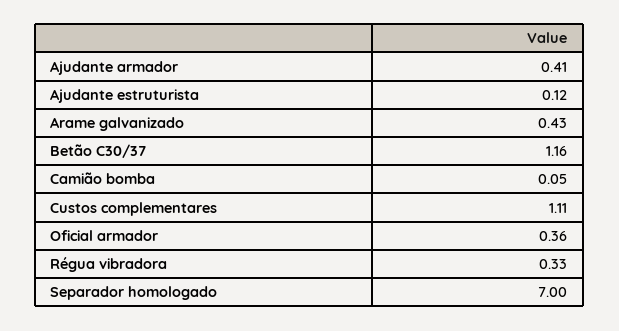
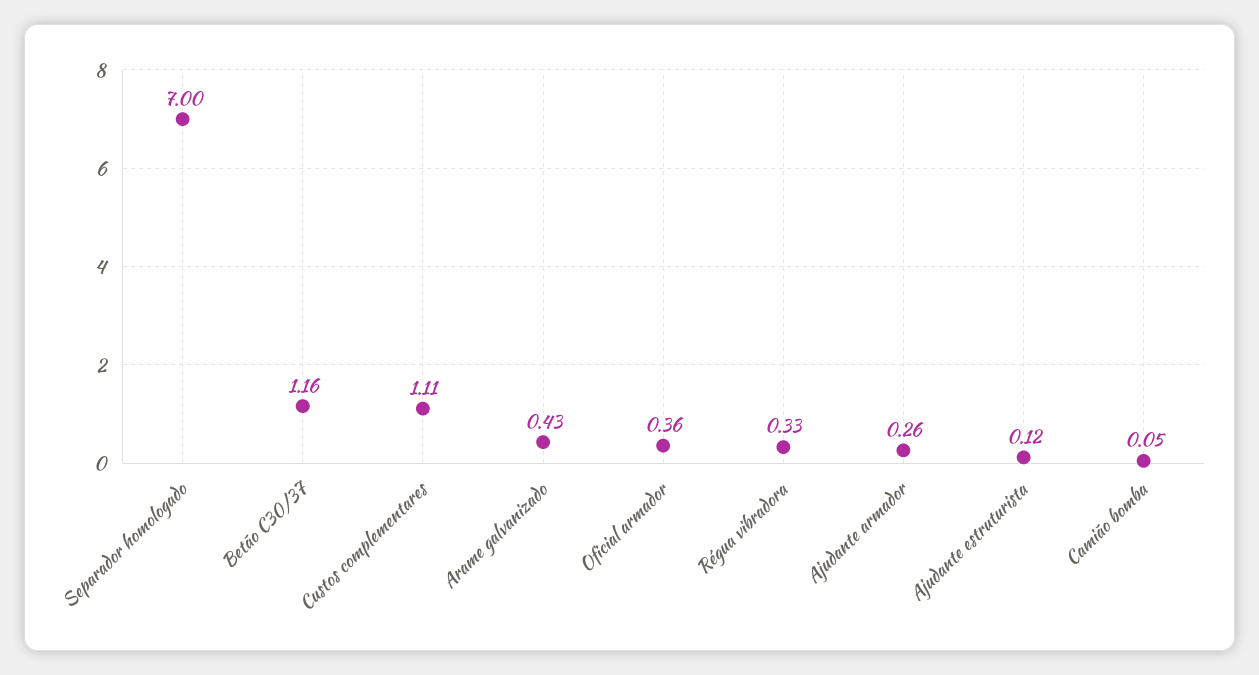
Ajudante armador: 0.41 -> 0.26

